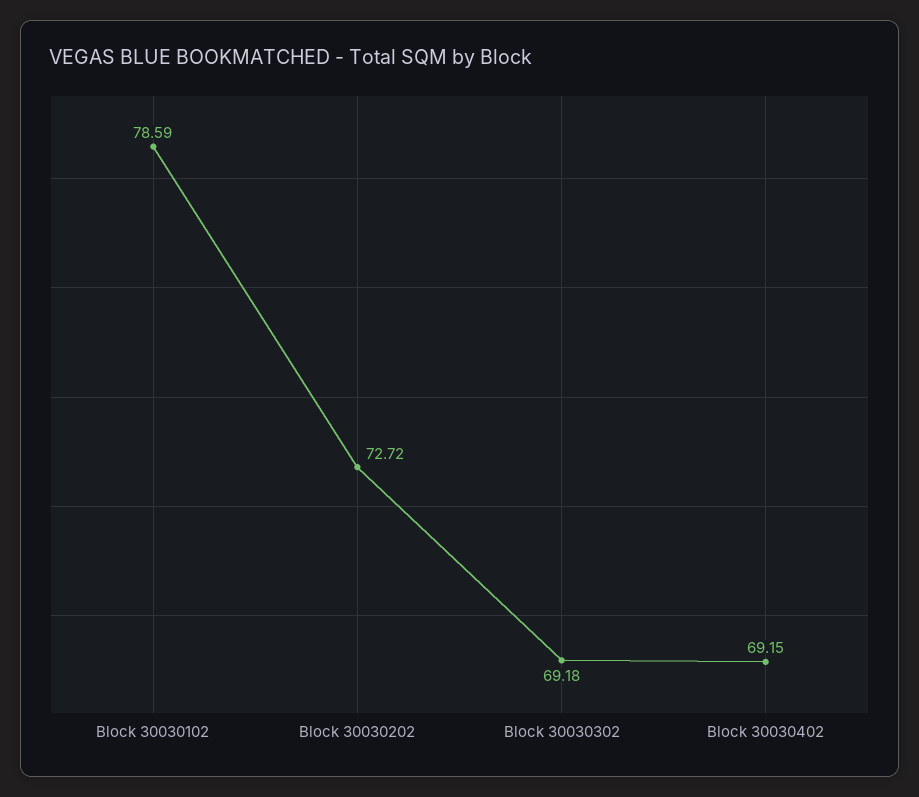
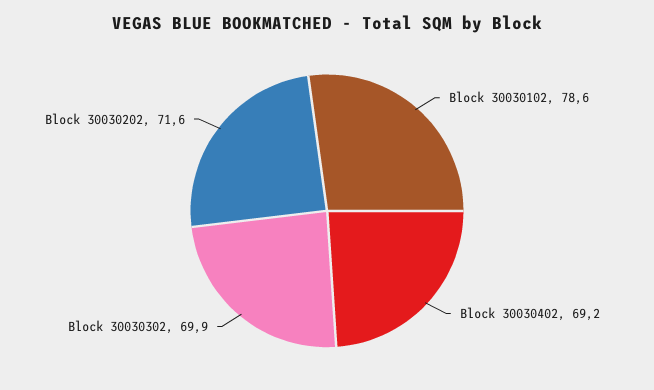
Block 30030202: 72.72 -> 71.6
Block 30030302: 69.18 -> 69.9

